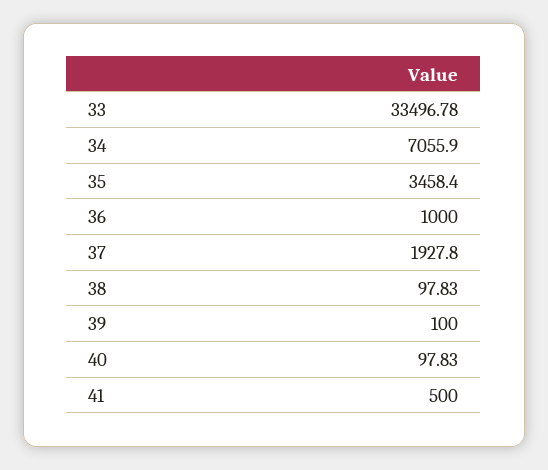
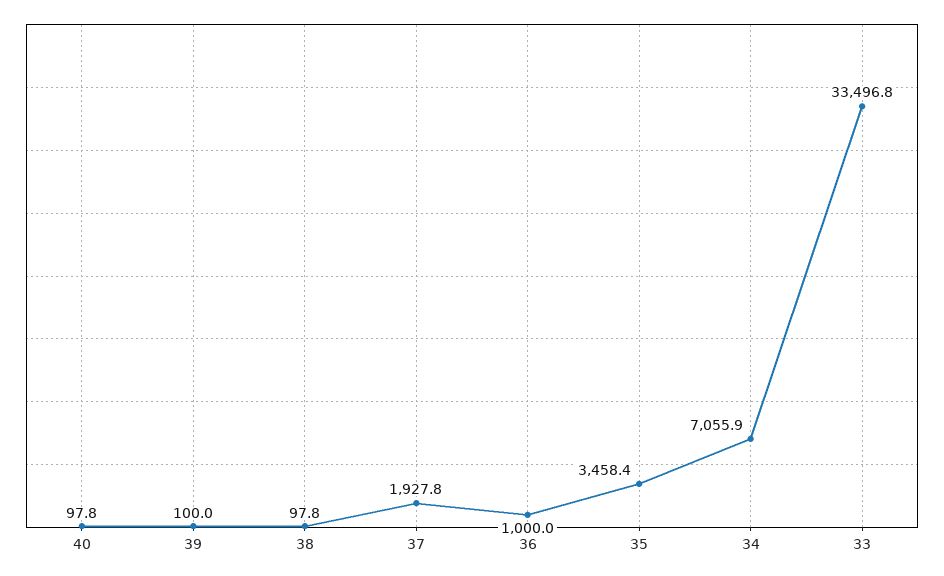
41: 500 -> none

